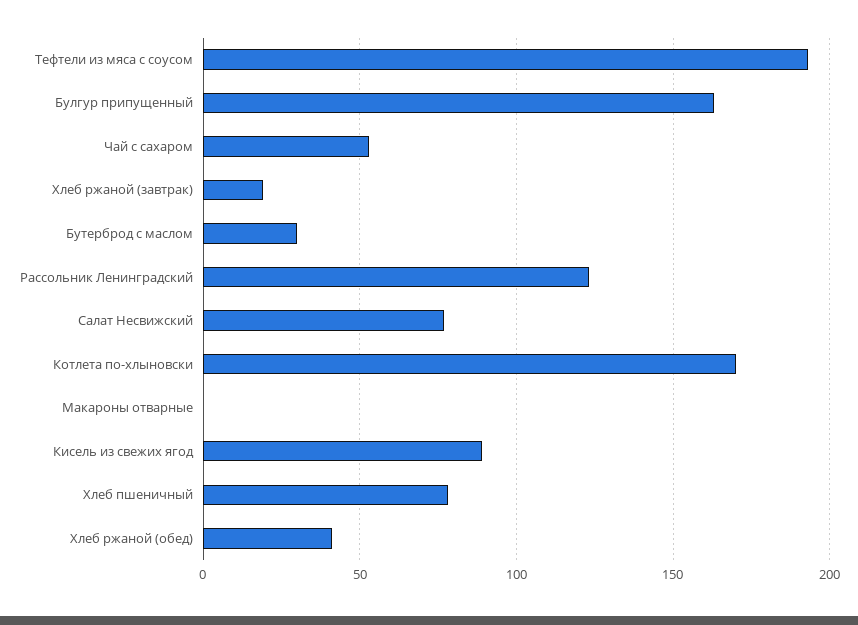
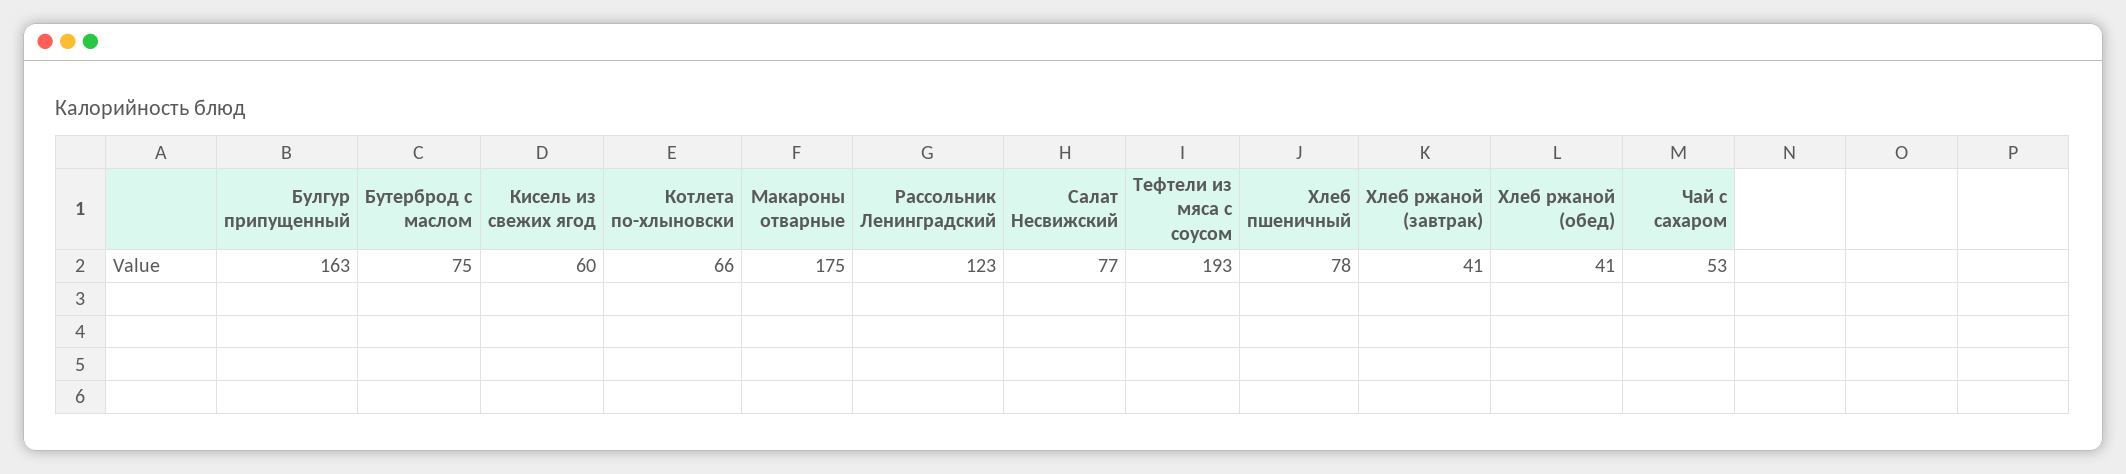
Хлеб ржаной (завтрак): 20 -> 41
Бутерброд с маслом: 30 -> 75
Котлета по-хлыновски: 170 -> 66
Макароны отварные: 0 -> 175
Кисель из свежих ягод: 90 -> 60

